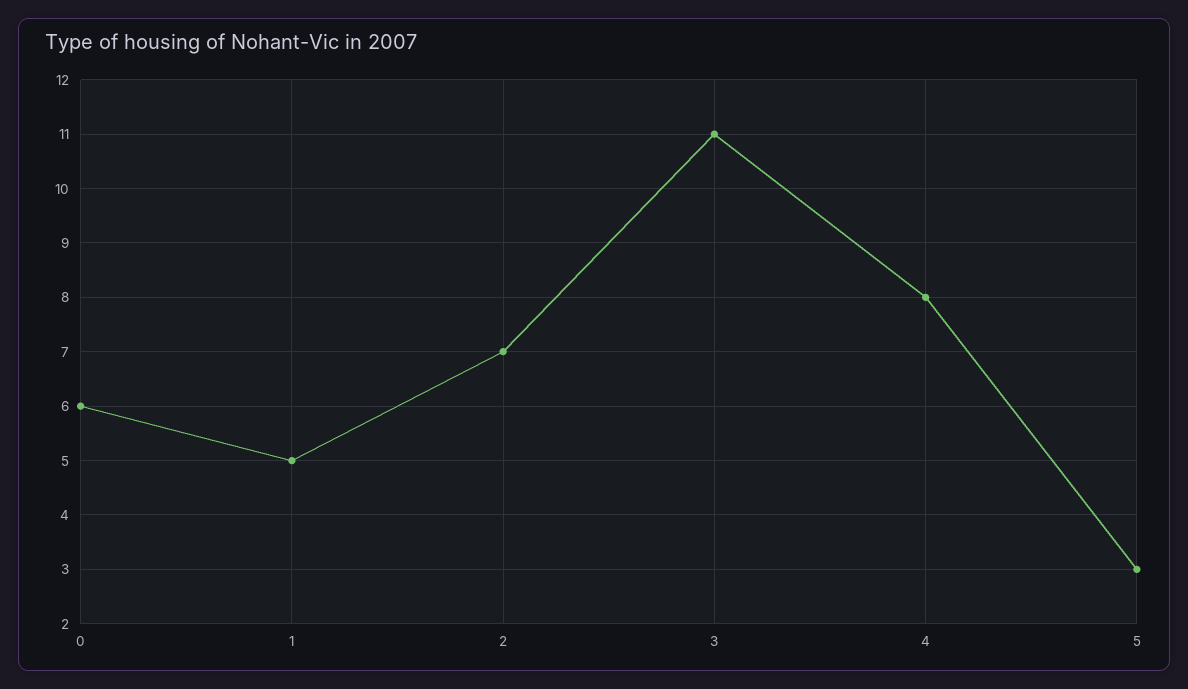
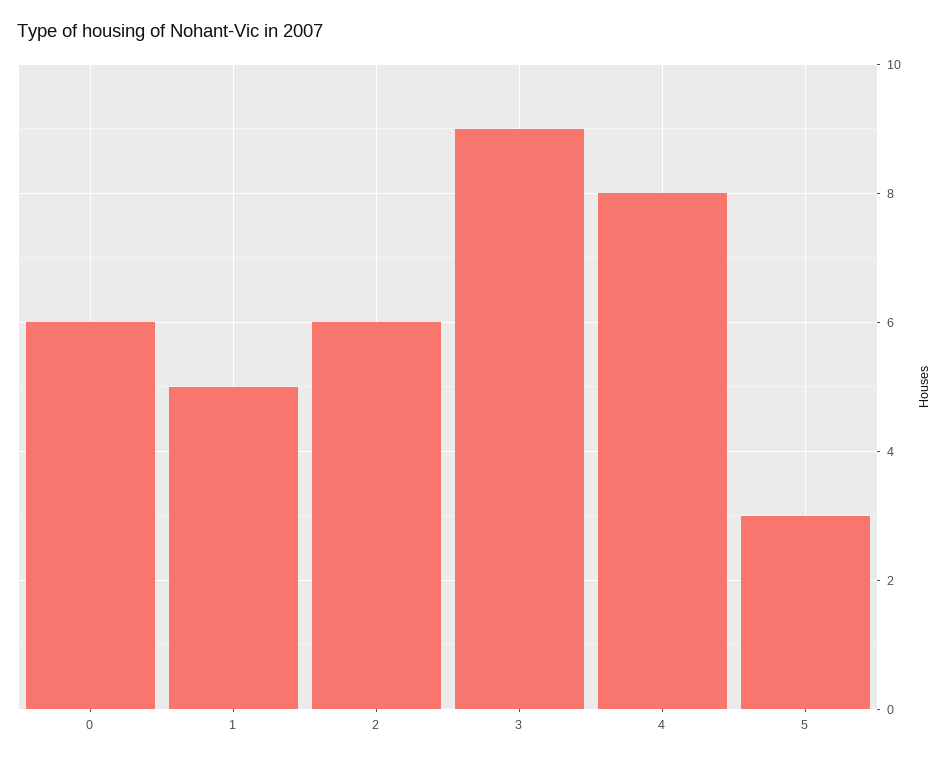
2: 7 -> 6
3: 11 -> 9

